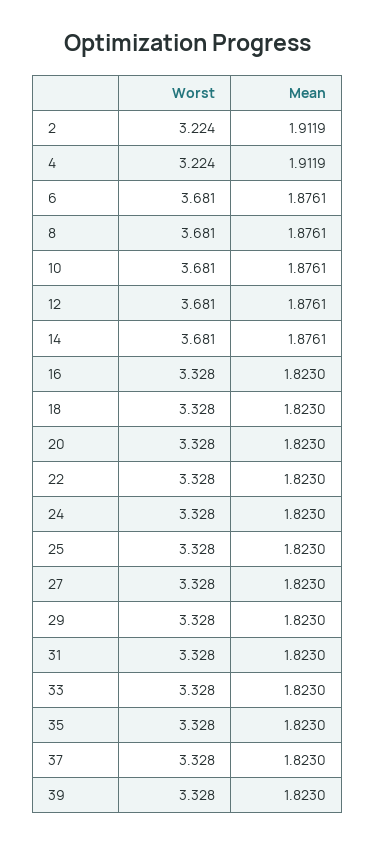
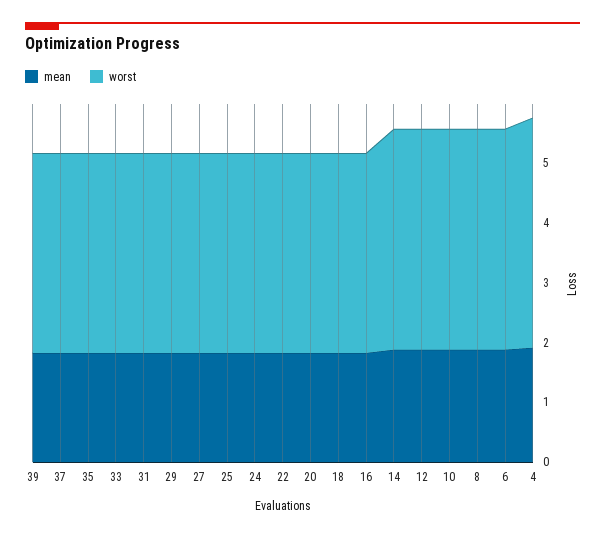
Worst, 2: 3.224 -> none
Mean, 2: 1.9119 -> none
Worst, 4: 3.224 -> 3.8

